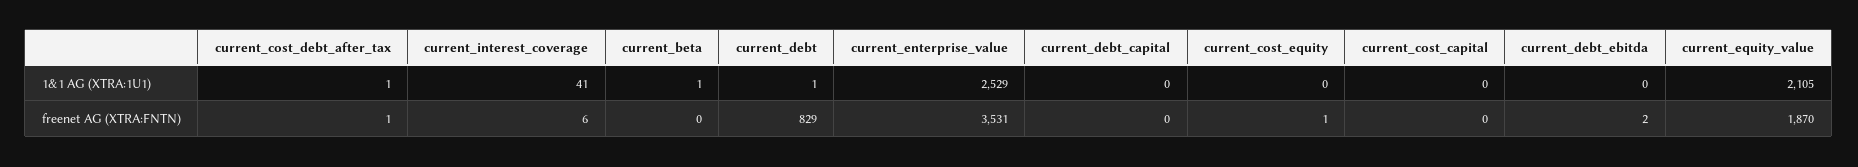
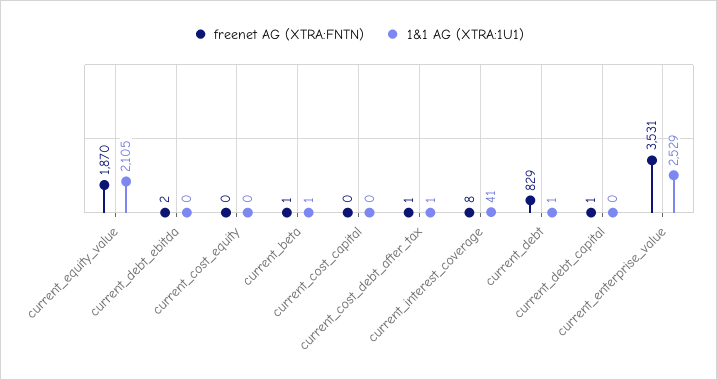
freenet AG (XTRA:FNTN), current_interest_coverage: 6 -> 8
freenet AG (XTRA:FNTN), current_beta: 0 -> 1
freenet AG (XTRA:FNTN), current_debt_capital: 0 -> 1
freenet AG (XTRA:FNTN), current_cost_equity: 1 -> 0

